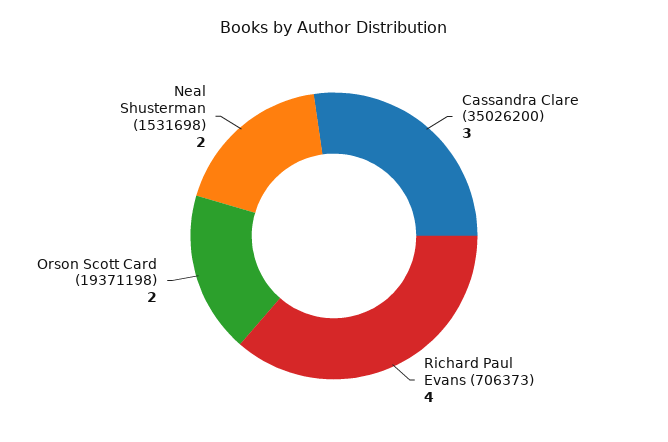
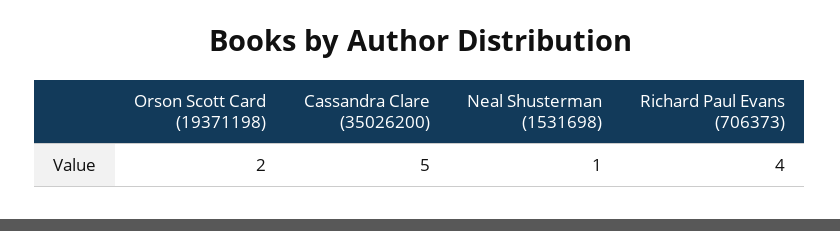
Cassandra Clare (35026200): 3 -> 5
Neal Shusterman (1531698): 2 -> 1

